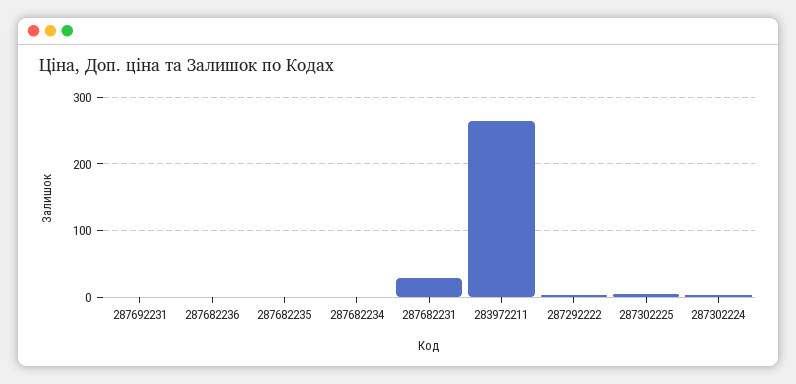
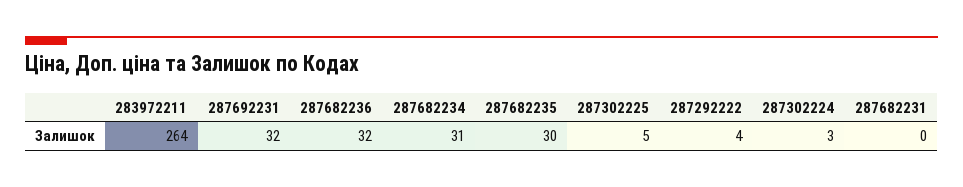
287692231: 0 -> 32
287682236: 0 -> 32
287682235: 0 -> 30
287682234: 0 -> 31
287682231: 30 -> 0

